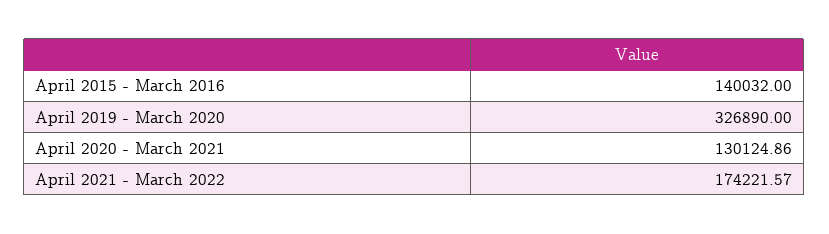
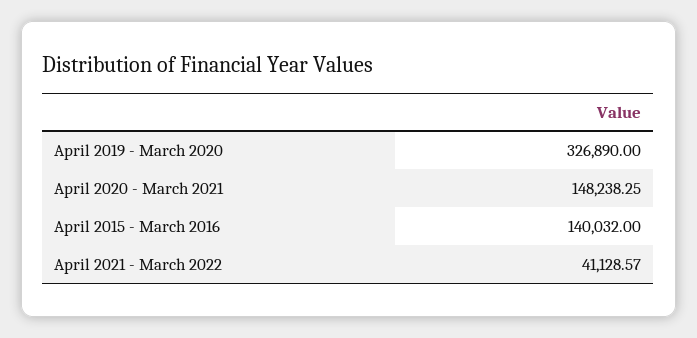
April 2020 - March 2021: 130124.86 -> 148238.25
April 2021 - March 2022: 174221.57 -> 41128.57

